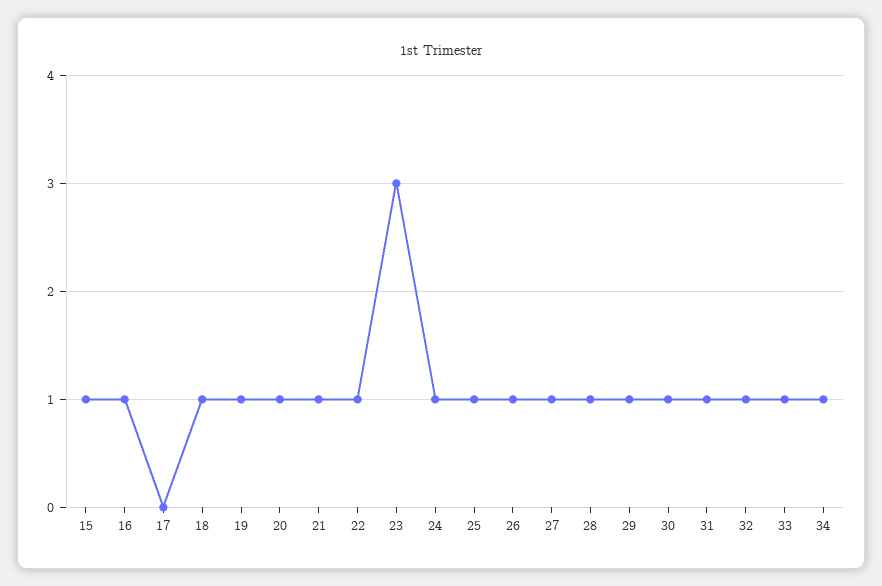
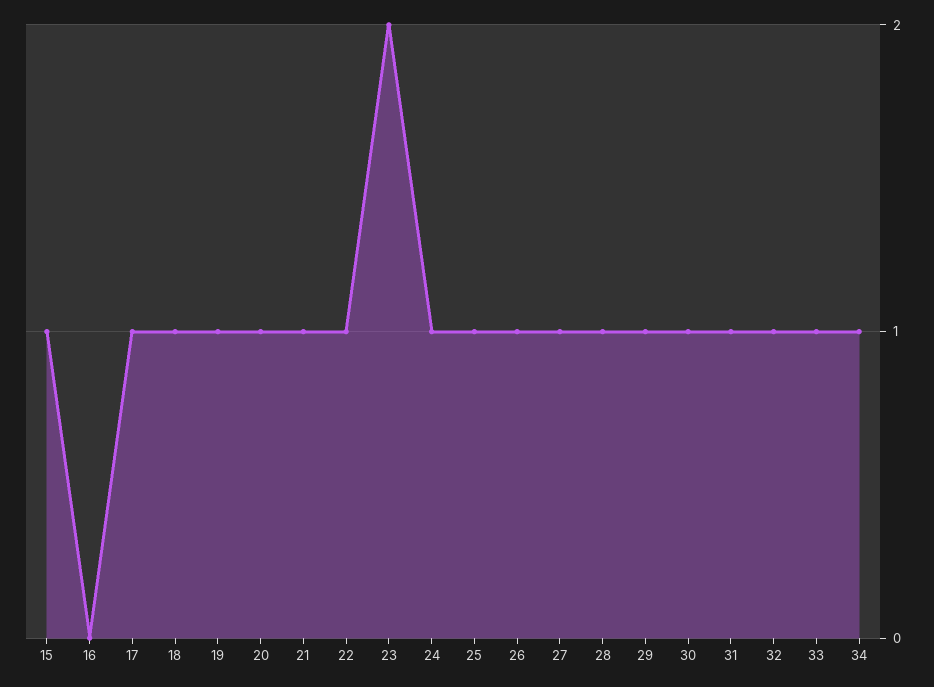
16: 1 -> 0
17: 0 -> 1
23: 3 -> 2

